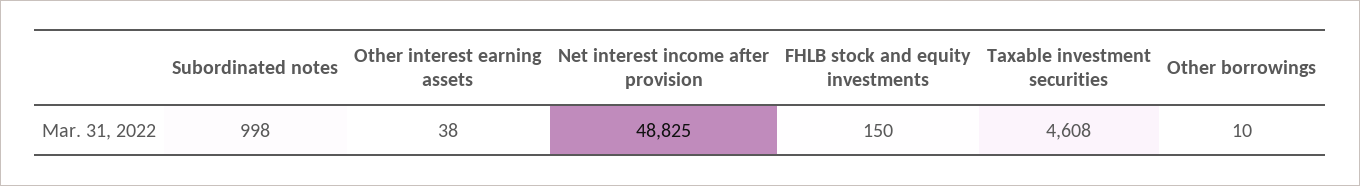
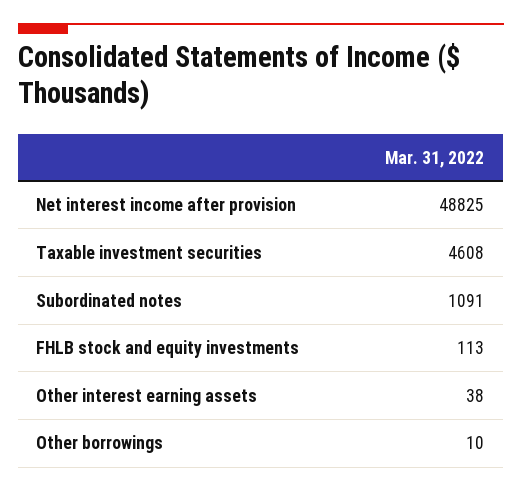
Subordinated notes: 998 -> 1091
FHLB stock and equity investments: 150 -> 113

